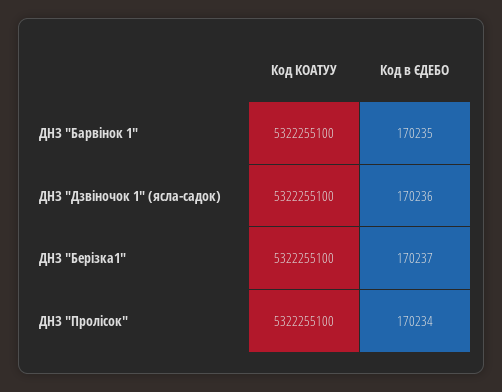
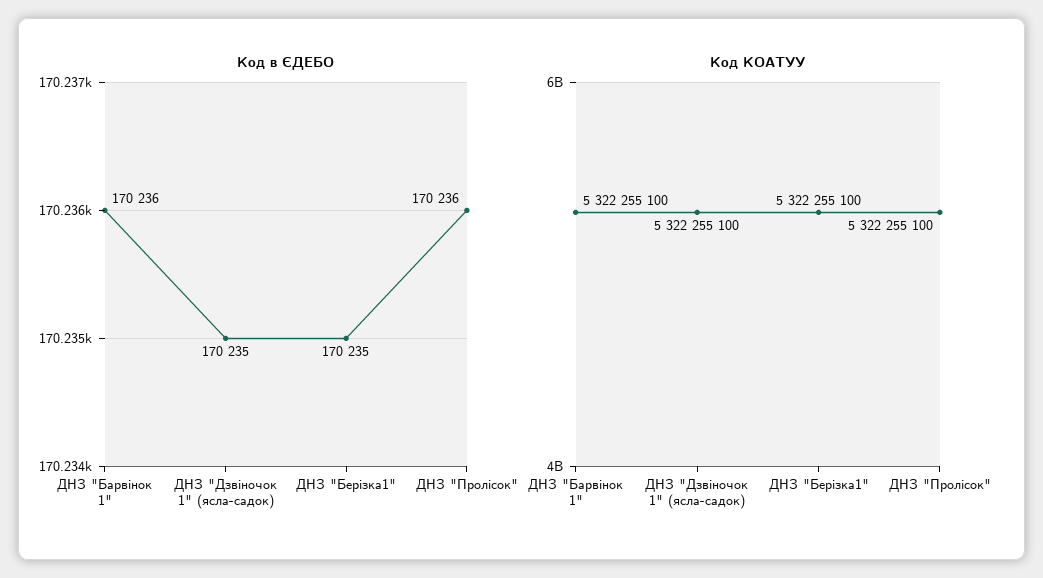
Код в ЄДЕБО, ДНЗ "Барвінок 1": 170235 -> 170236
Код в ЄДЕБО, ДНЗ "Дзвіночок 1" (ясла-садок): 170236 -> 170235
Код в ЄДЕБО, ДНЗ "Берізка1": 170237 -> 170235
Код в ЄДЕБО, ДНЗ "Пролісок": 170234 -> 170236

